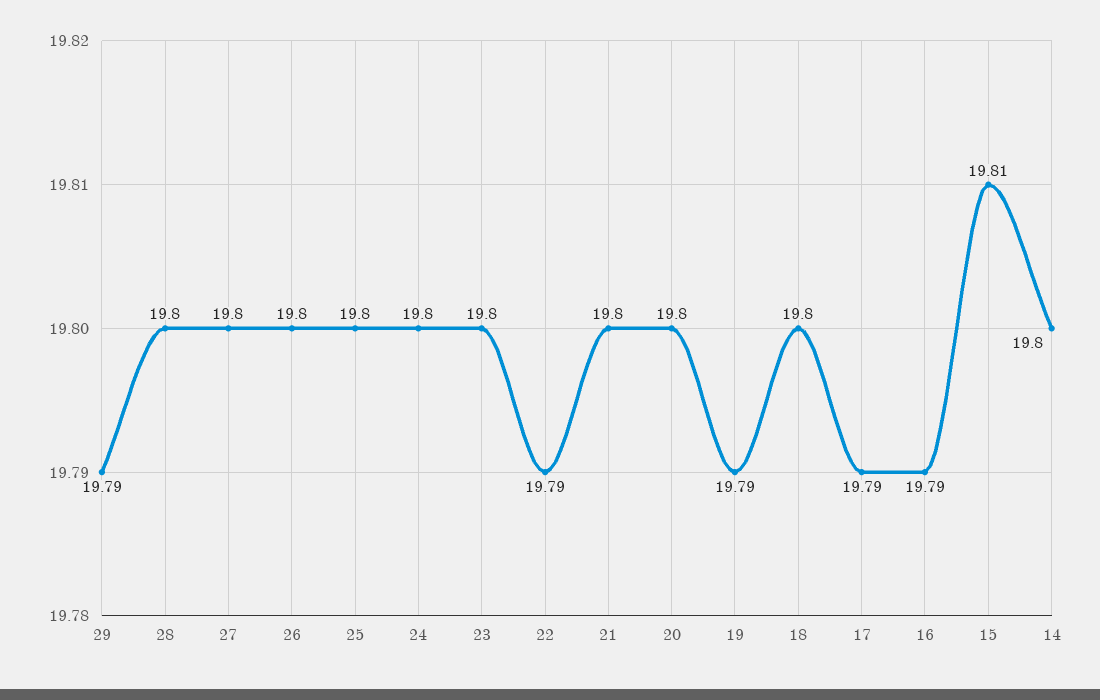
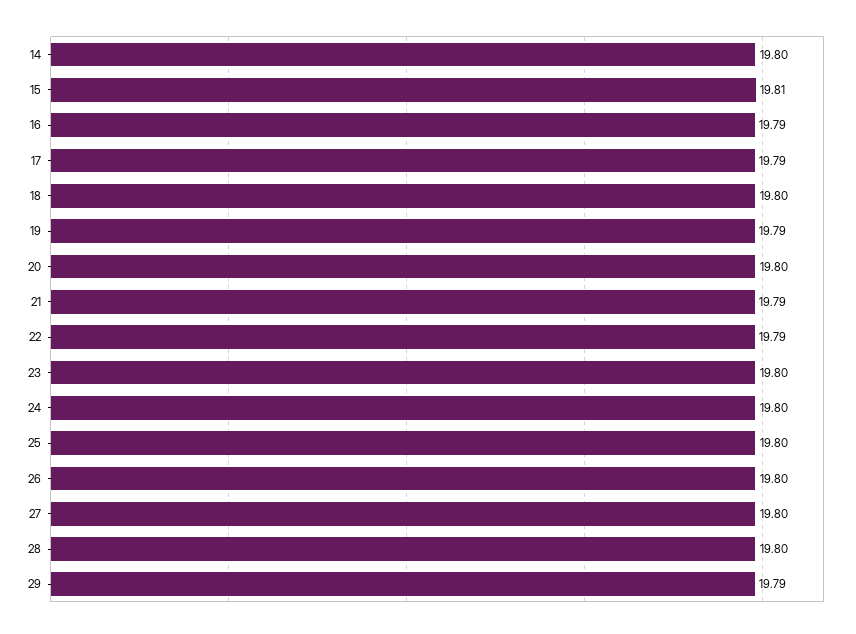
21: 19.8 -> 19.79

